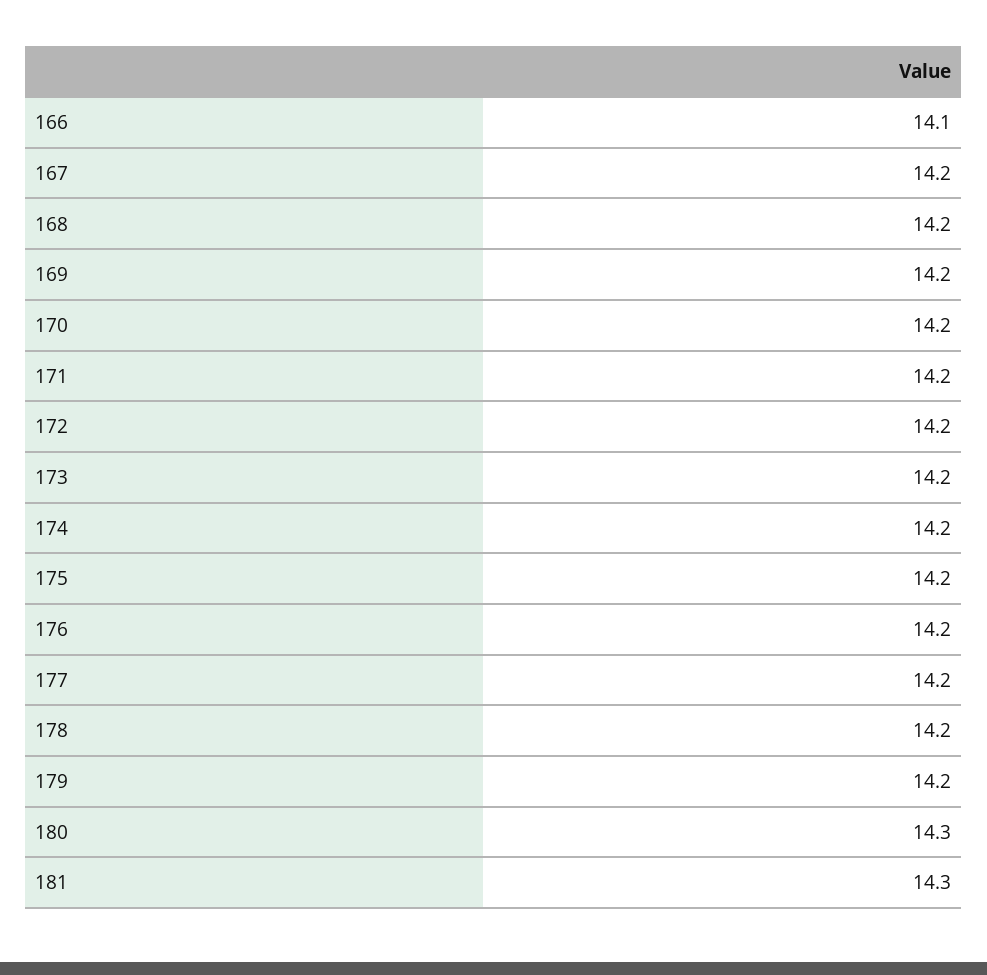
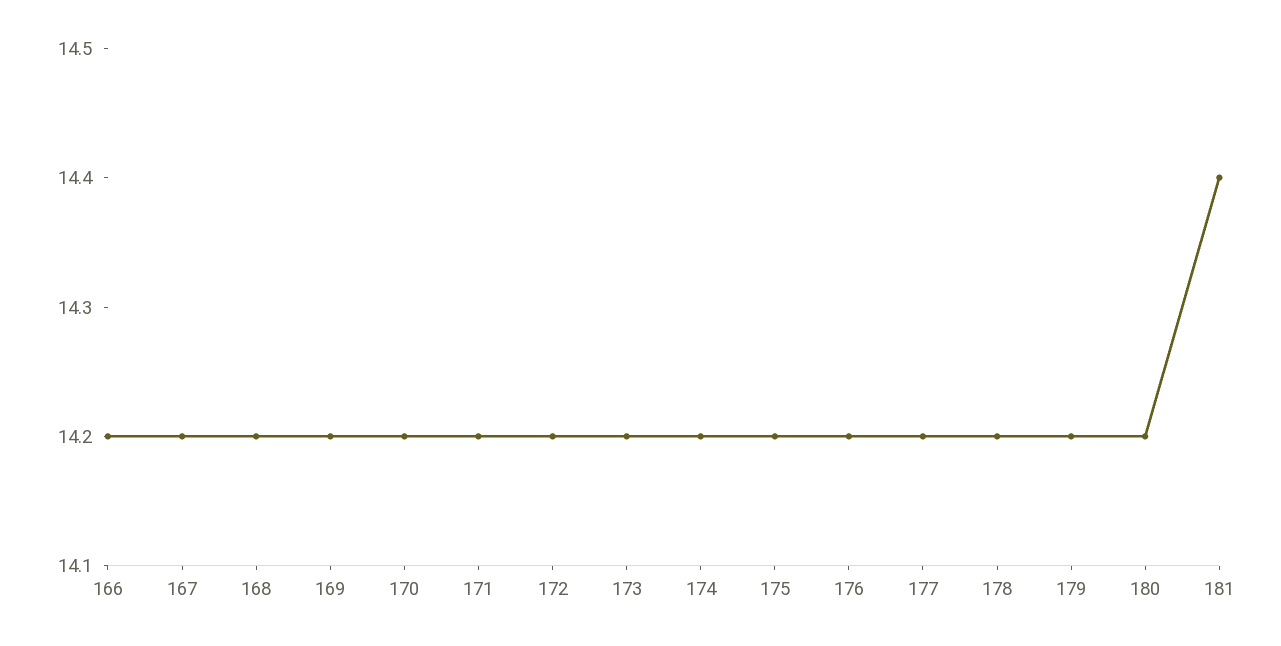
166: 14.1 -> 14.2
180: 14.3 -> 14.2
181: 14.3 -> 14.4

